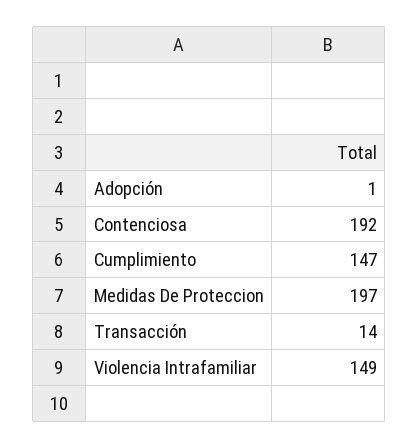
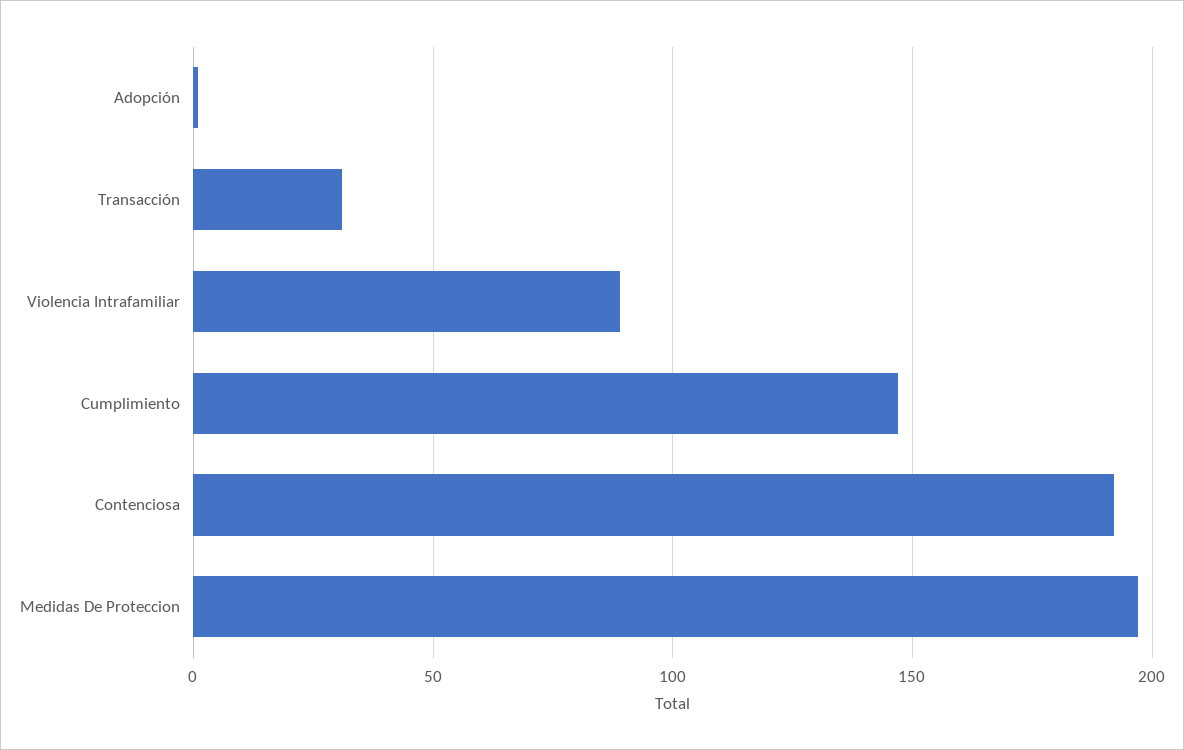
Transacción: 14 -> 30
Violencia Intrafamiliar: 149 -> 90

